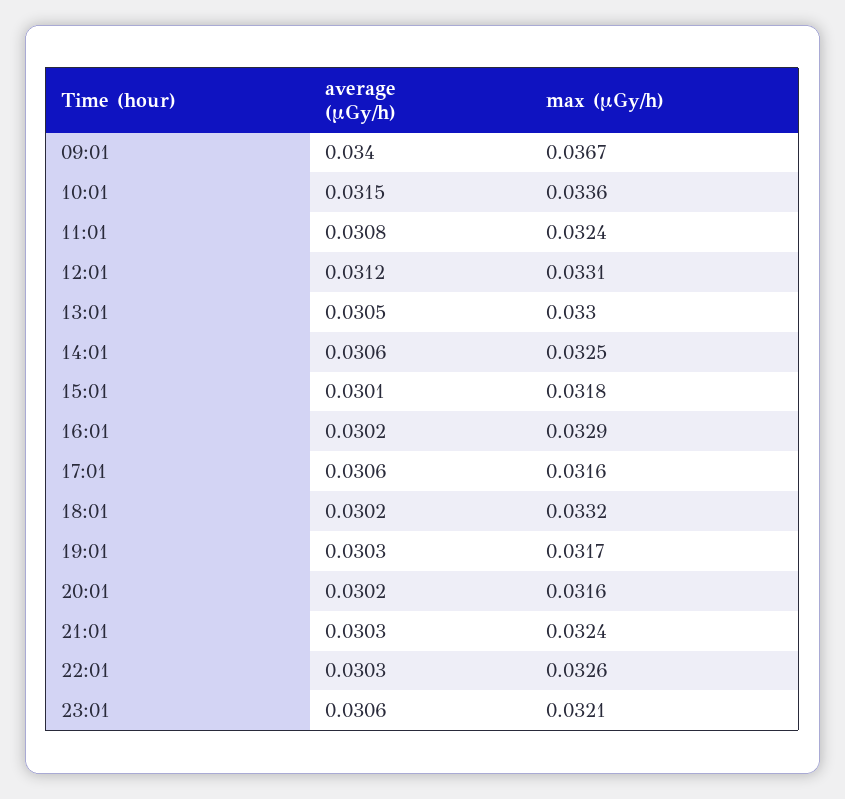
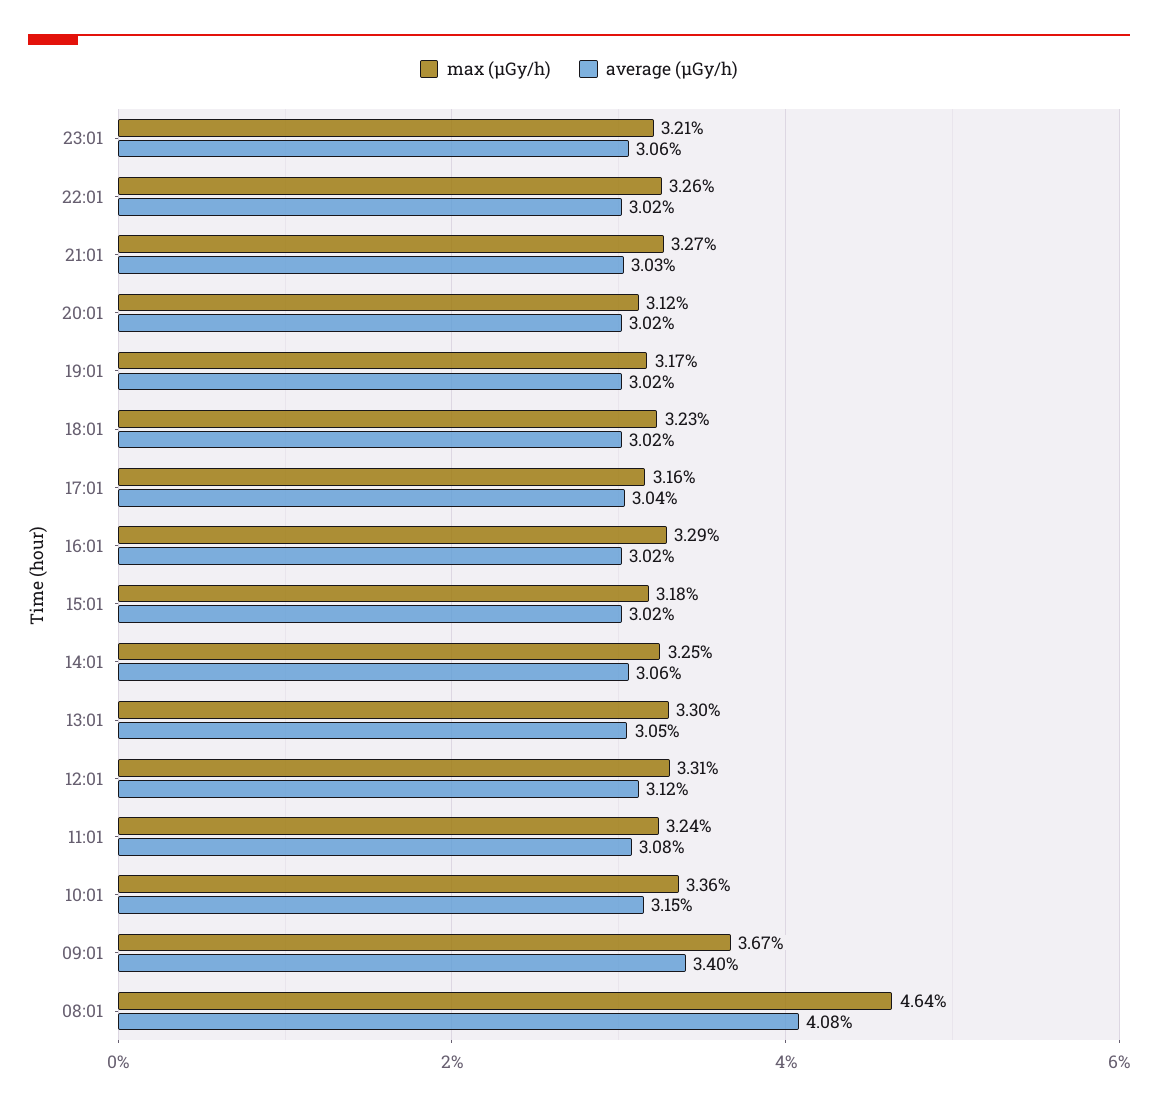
average (μGy/h), 15:01: 0.0301 -> 0.0302
average (μGy/h), 17:01: 0.0306 -> 0.0304
max (μGy/h), 18:01: 0.0332 -> 0.0323
average (μGy/h), 19:01: 0.0303 -> 0.0302
max (μGy/h), 20:01: 0.0316 -> 0.0312
max (μGy/h), 21:01: 0.0324 -> 0.0327
average (μGy/h), 22:01: 0.0303 -> 0.0302
max (μGy/h), 08:01: none -> 0.0464
average (μGy/h), 08:01: none -> 0.0408

